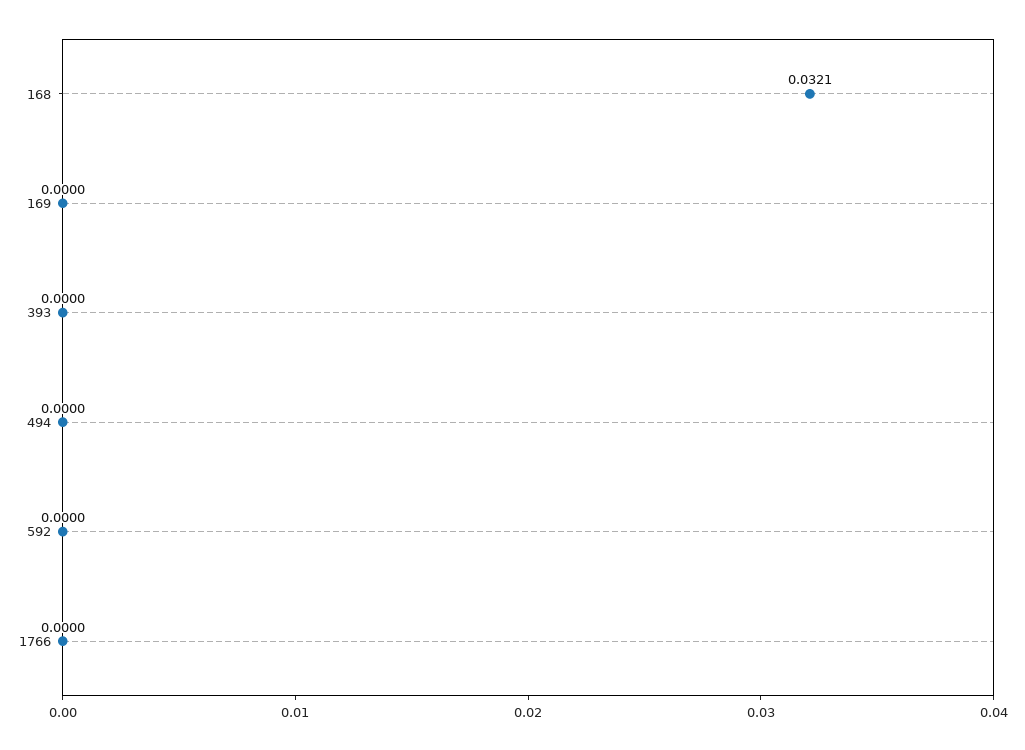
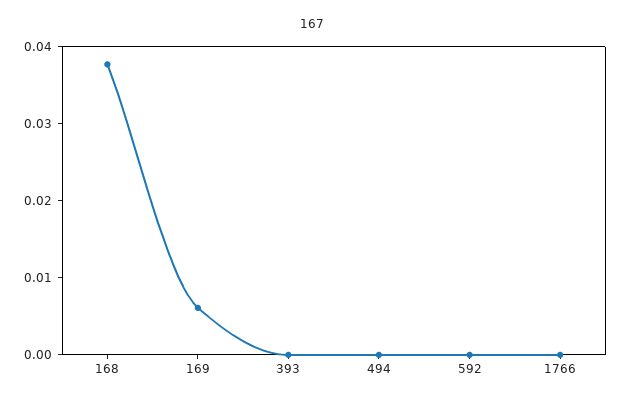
168: 0.0321 -> 0.038
169: 0 -> 0.006

